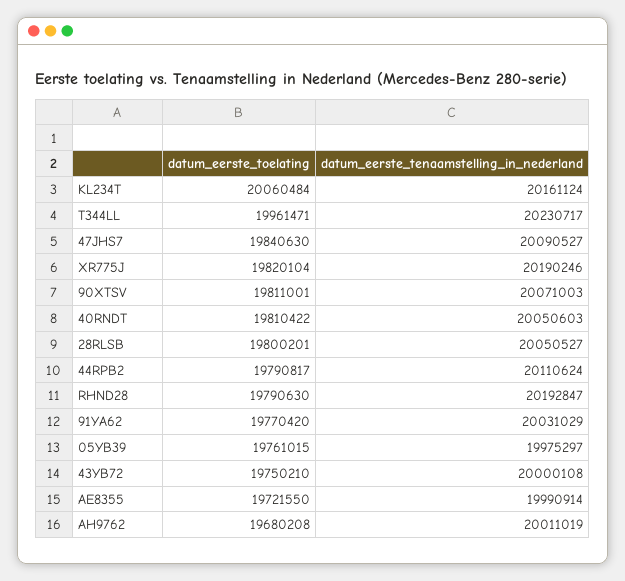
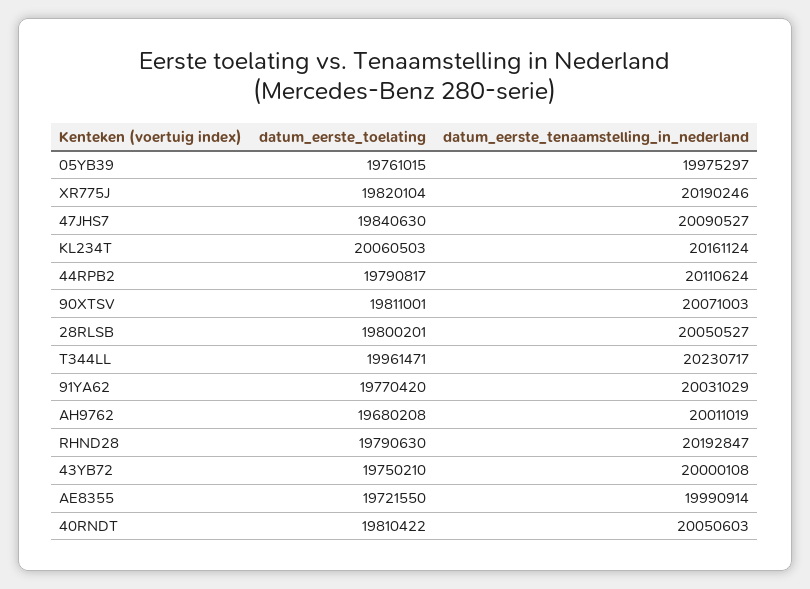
datum_eerste_toelating, KL234T: 20060484 -> 20060503

